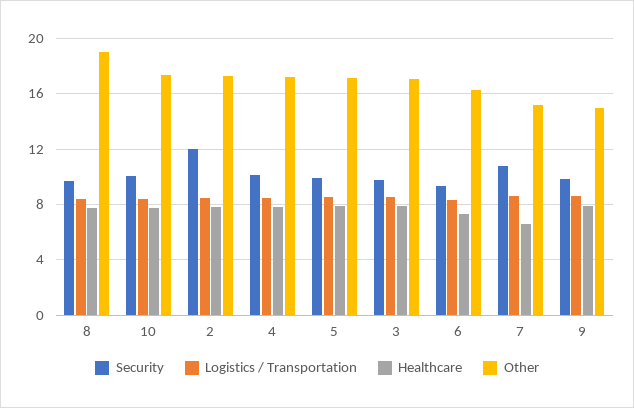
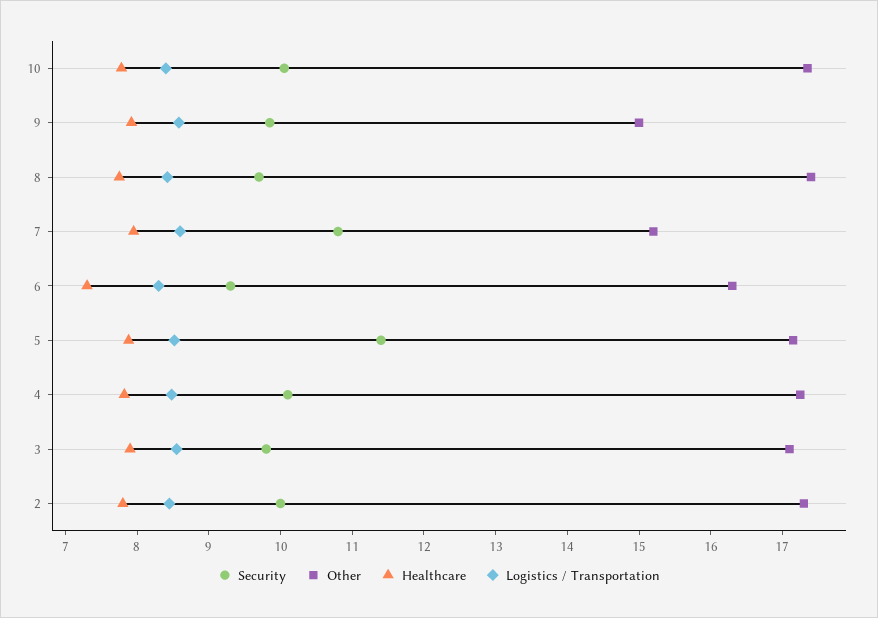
Other, 8: 19 -> 17.4
Security, 2: 12 -> 10
Security, 5: 10 -> 11.4
Healthcare, 7: 6.5 -> 8

